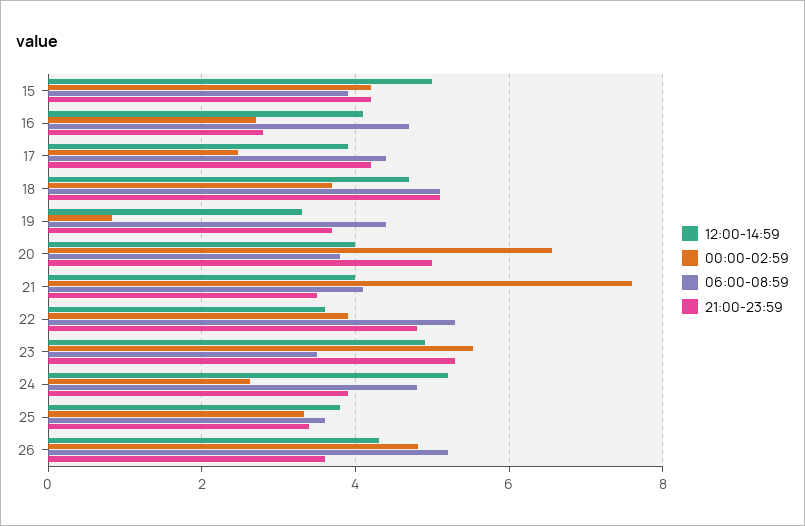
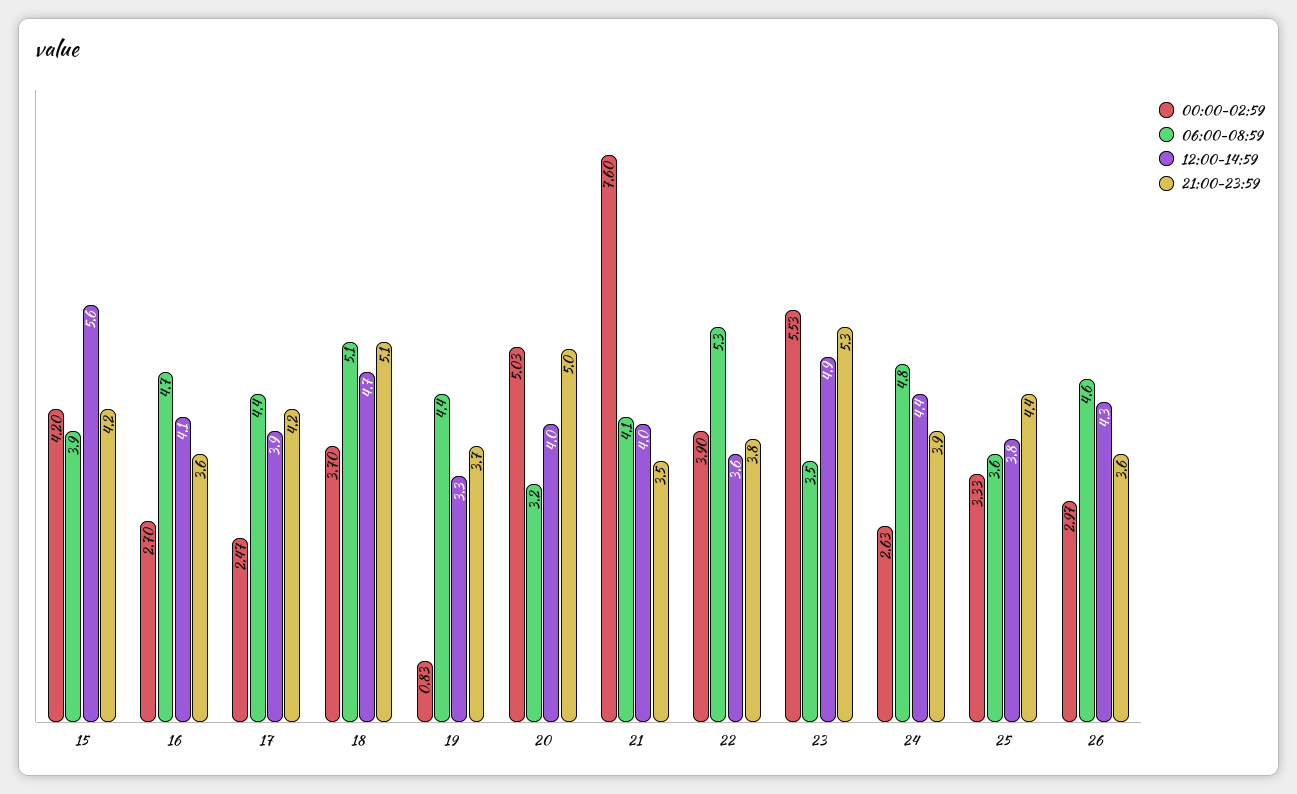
12:00-14:59, 15: 5 -> 5.6
21:00-23:59, 16: 2.8 -> 3.6
00:00-02:59, 20: 6.6 -> 5.03
06:00-08:59, 20: 3.8 -> 3.2
21:00-23:59, 22: 4.8 -> 3.8
12:00-14:59, 24: 5.2 -> 4.4
21:00-23:59, 25: 3.4 -> 4.4
00:00-02:59, 26: 4.8 -> 2.97
06:00-08:59, 26: 5.2 -> 4.6

